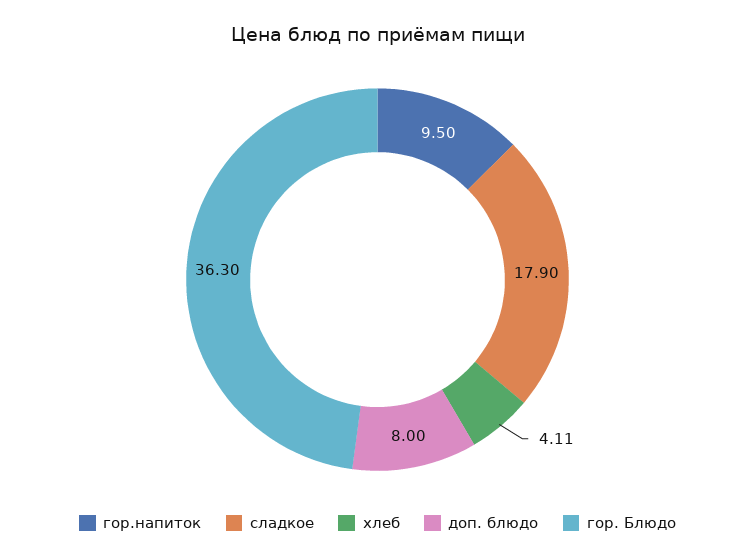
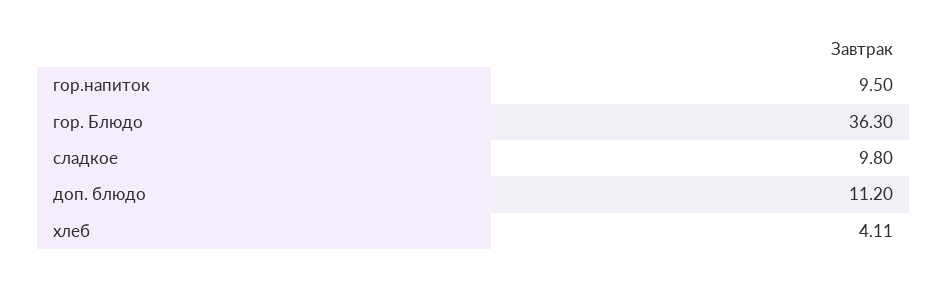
сладкое: 17.9 -> 9.8
доп. блюдо: 8 -> 11.2

